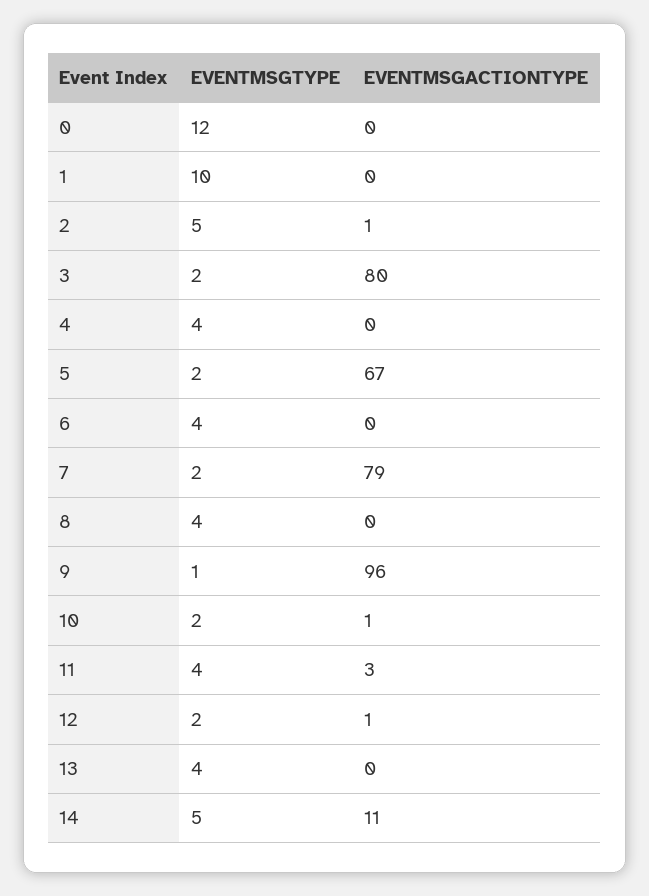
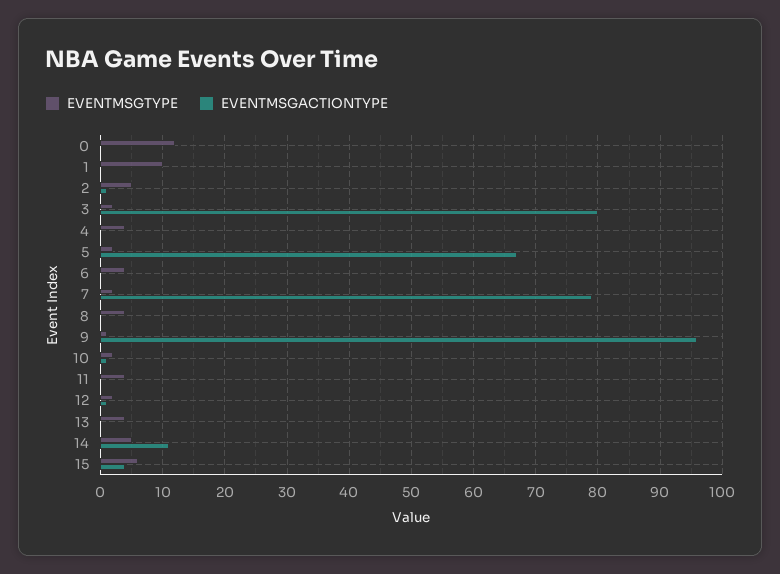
EVENTMSGACTIONTYPE, 11: 3 -> 0
EVENTMSGTYPE, 15: none -> 6
EVENTMSGACTIONTYPE, 15: none -> 4

